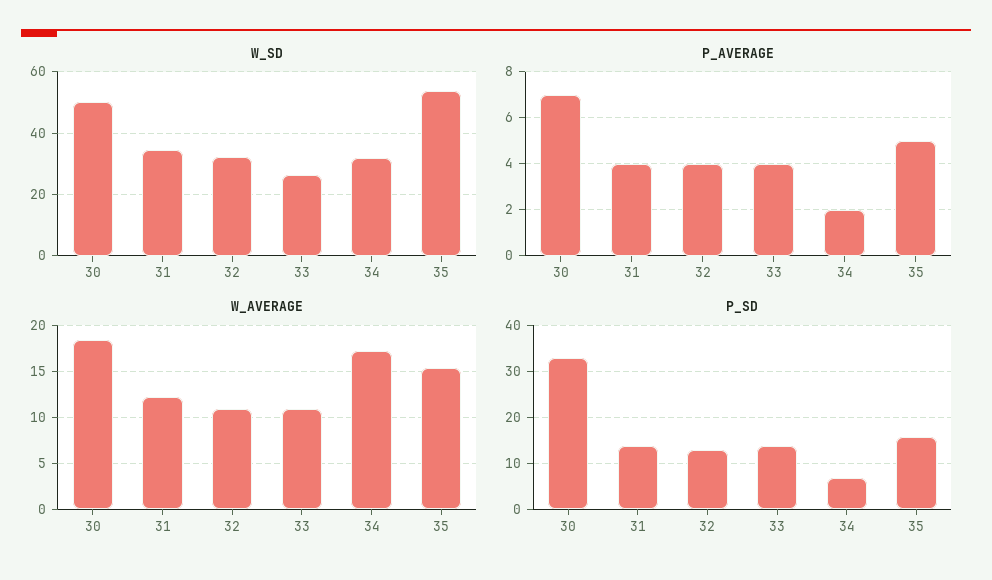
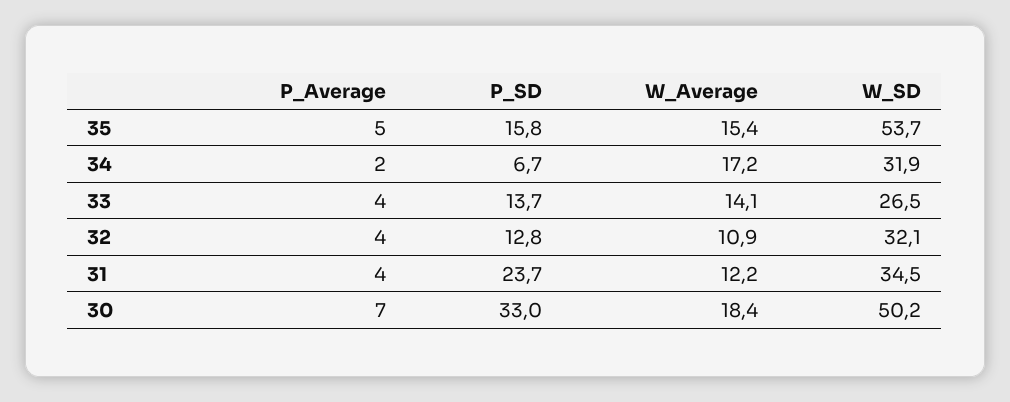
W_AVERAGE, 33: 11 -> 14.1
P_SD, 31: 14 -> 23.7

